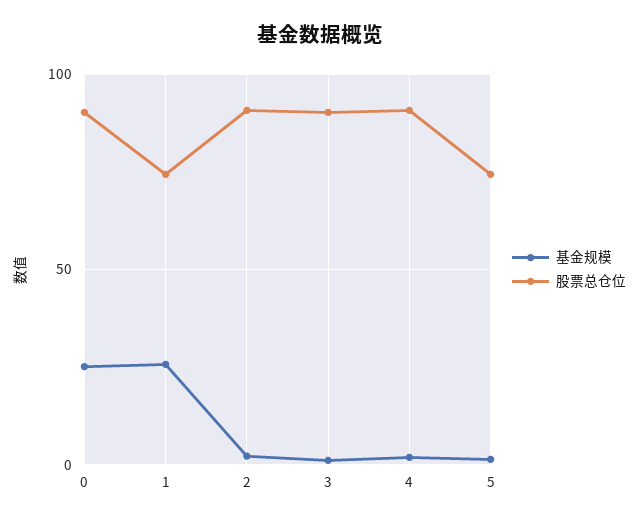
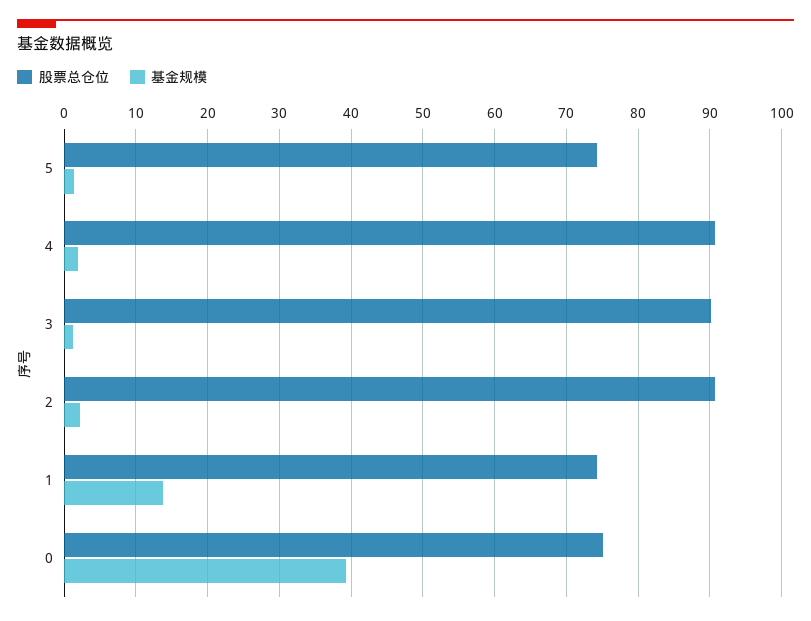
基金规模, 0: 25 -> 39
股票总仓位, 0: 90 -> 75
基金规模, 1: 25 -> 14

